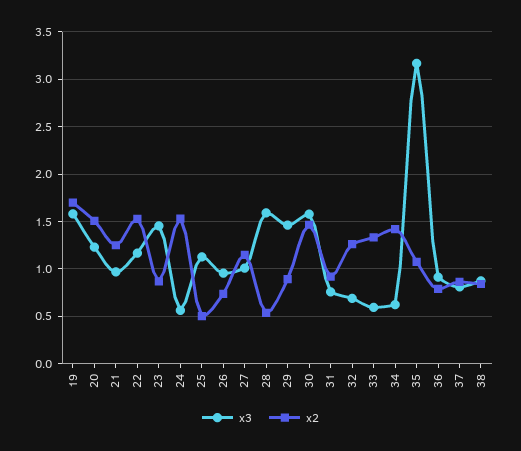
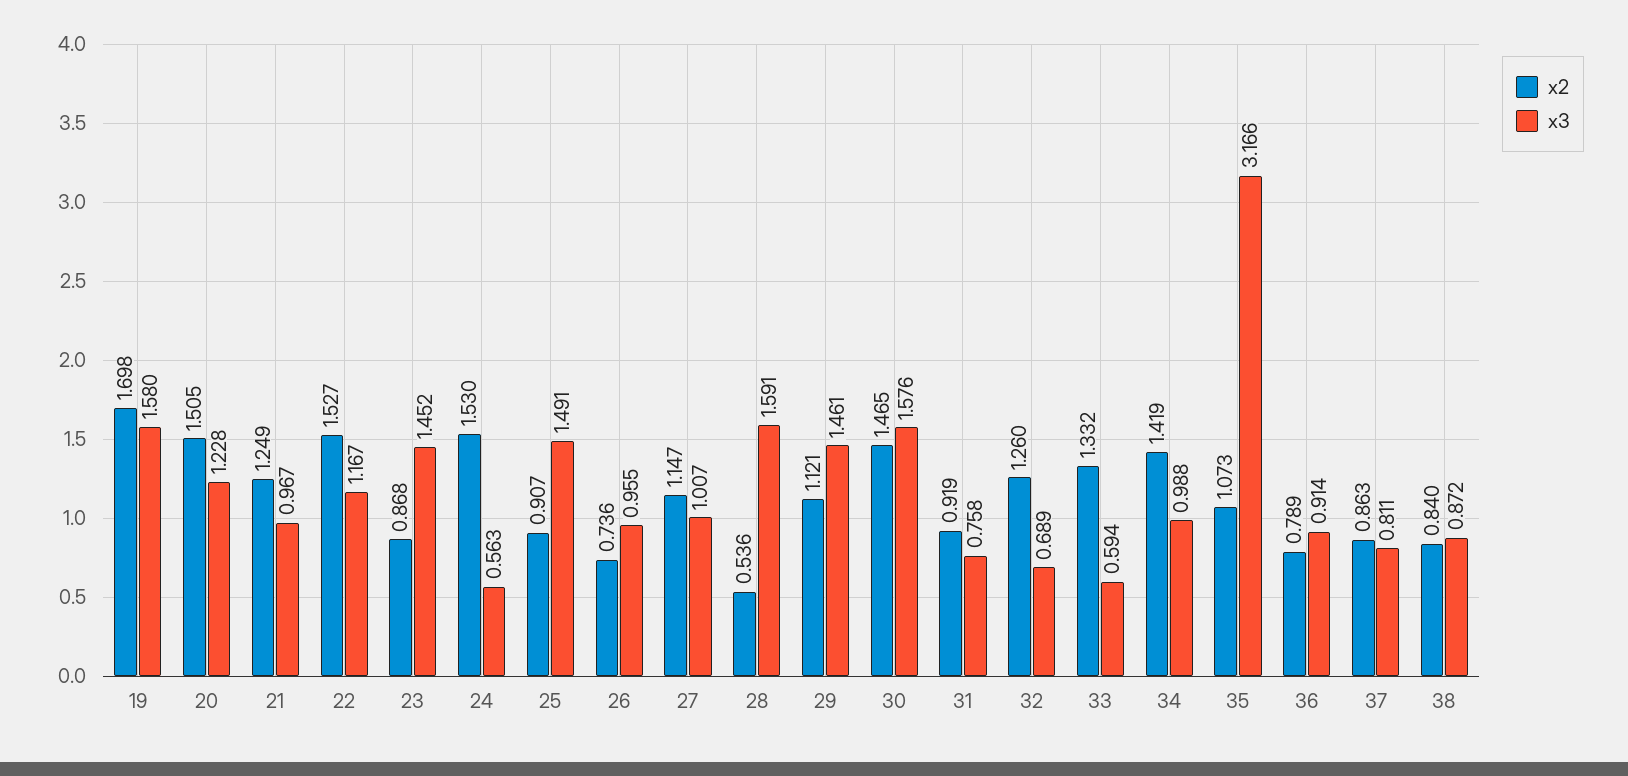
x3, 25: 1.1 -> 1.491
x2, 25: 0.5 -> 0.907
x2, 29: 0.9 -> 1.121
x3, 34: 0.6 -> 0.988

